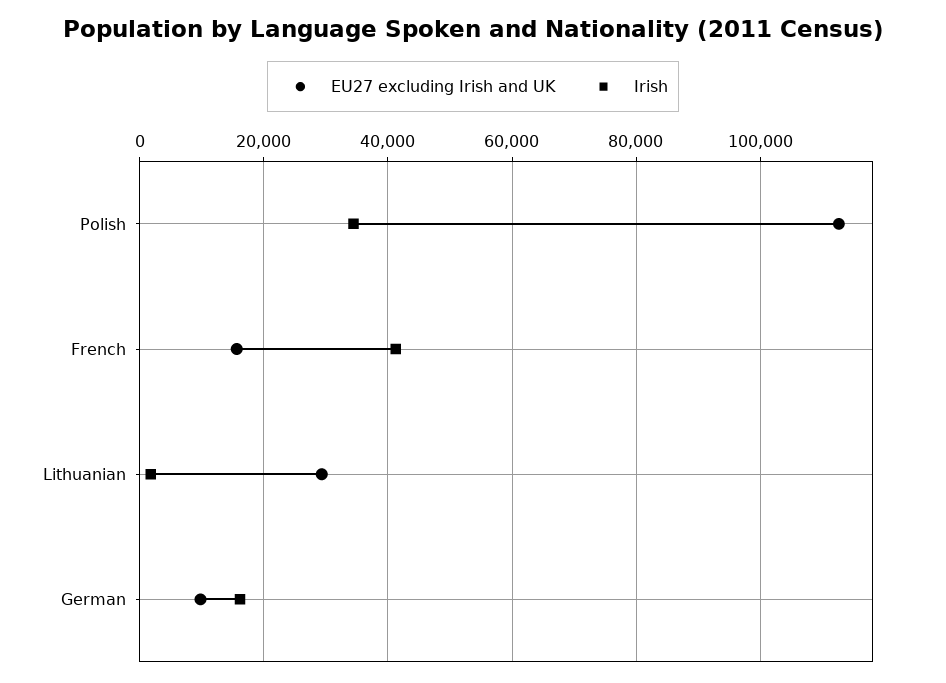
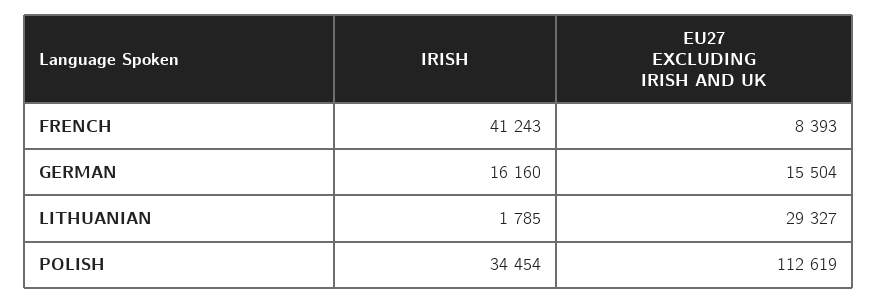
EU27 excluding Irish and UK, French: 16000 -> 8393
EU27 excluding Irish and UK, German: 10000 -> 15504

